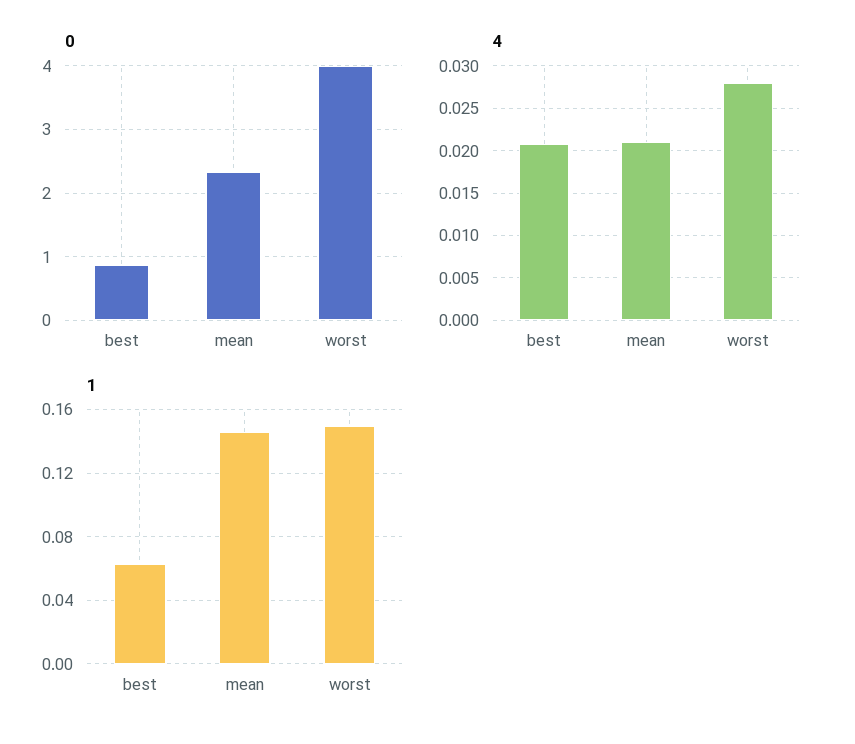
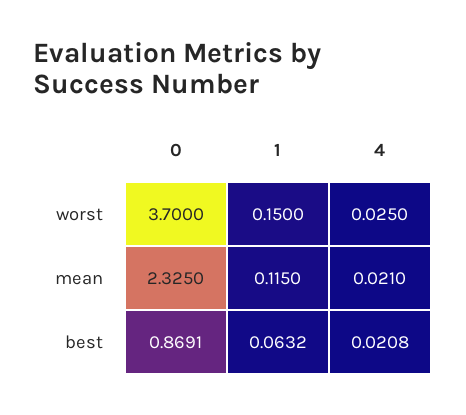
0, worst: 4 -> 3.7
4, worst: 0.028 -> 0.025
1, mean: 0.145 -> 0.115

